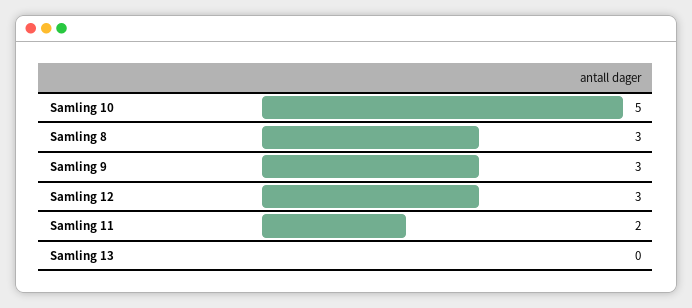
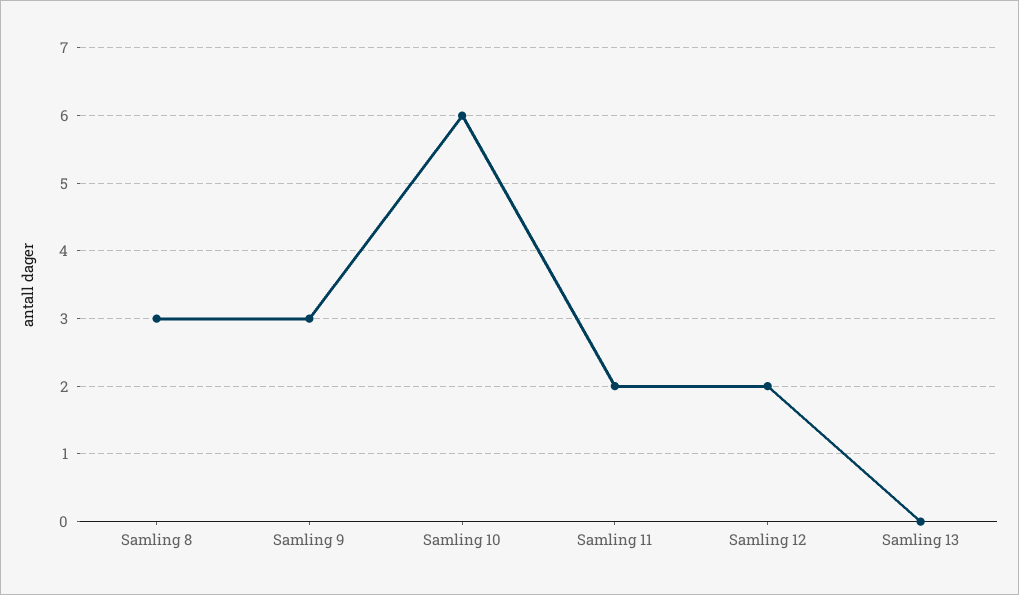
Samling 10: 5 -> 6
Samling 12: 3 -> 2

